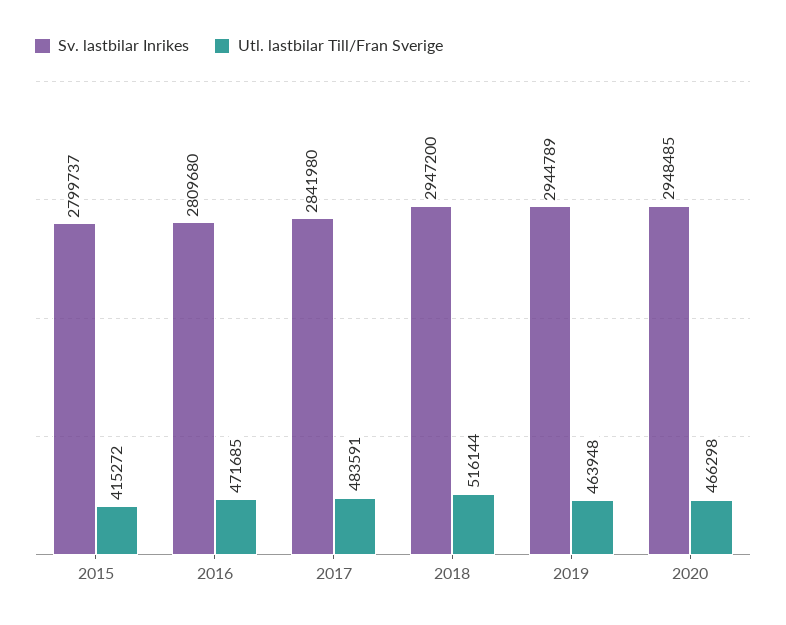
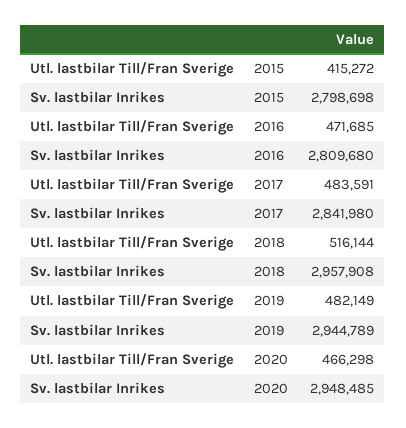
Sv. lastbilar Inrikes, 2015: 2799737 -> 2798698
Sv. lastbilar Inrikes, 2018: 2947200 -> 2957908
Utl. lastbilar Till/Fran Sverige, 2019: 463948 -> 482149

